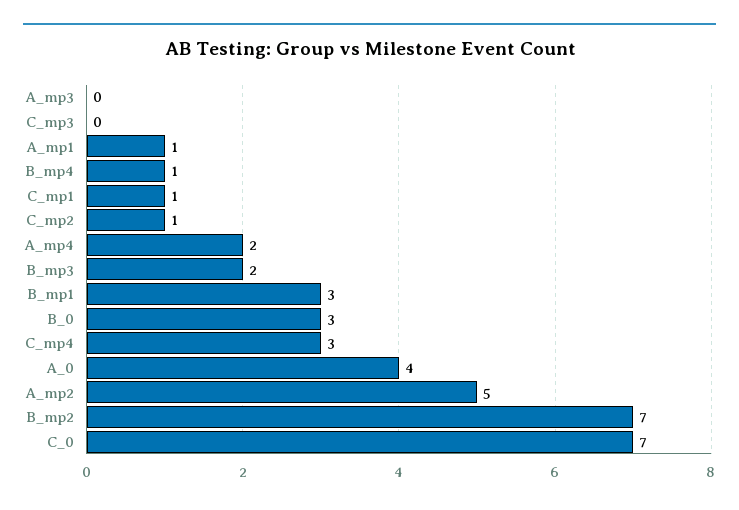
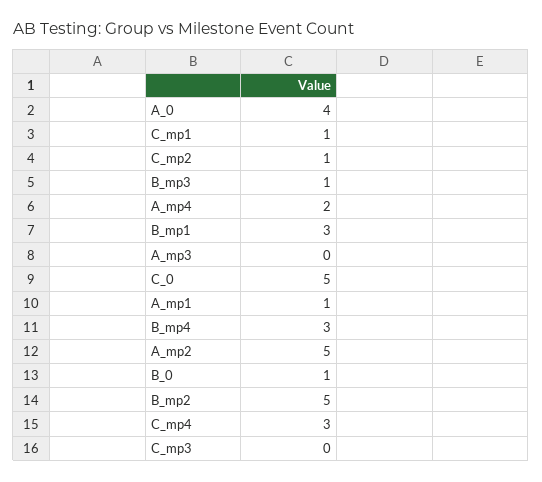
B_mp4: 1 -> 3
B_mp3: 2 -> 1
B_0: 3 -> 1
B_mp2: 7 -> 5
C_0: 7 -> 5

